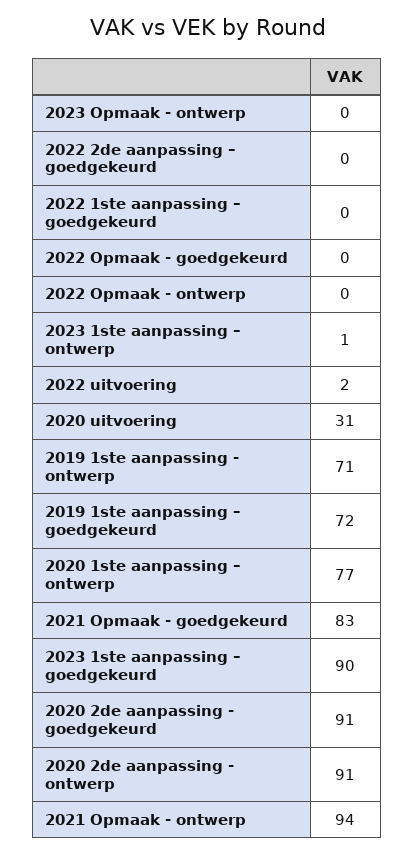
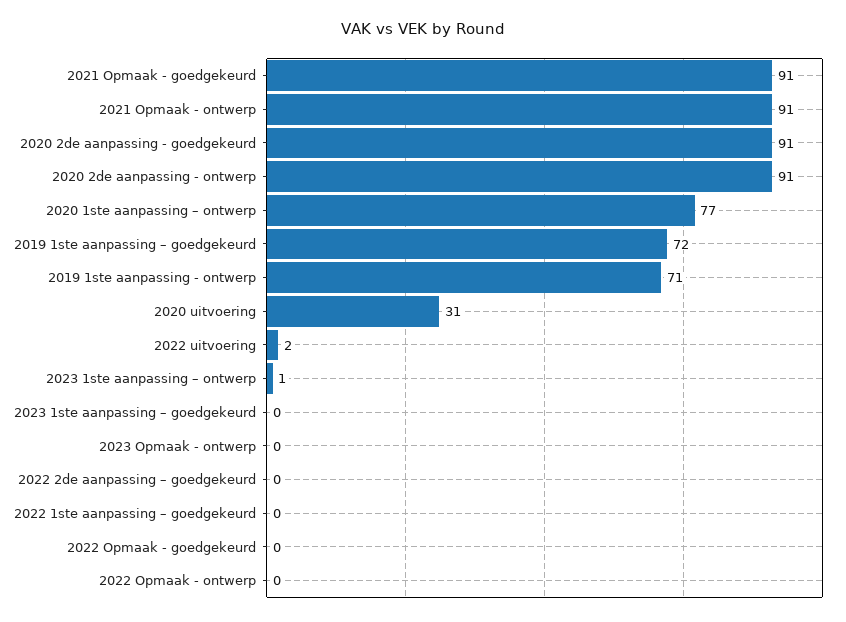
2021 Opmaak - goedgekeurd: 83 -> 91
2023 1ste aanpassing – goedgekeurd: 90 -> 0
2021 Opmaak - ontwerp: 94 -> 91

